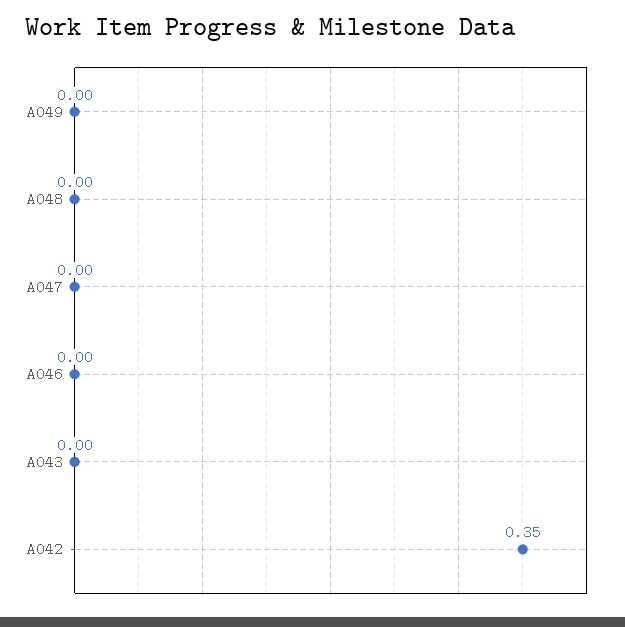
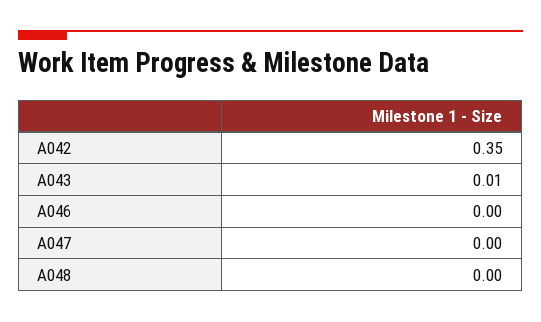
A049: 0 -> none
A043: 0 -> 0.01

